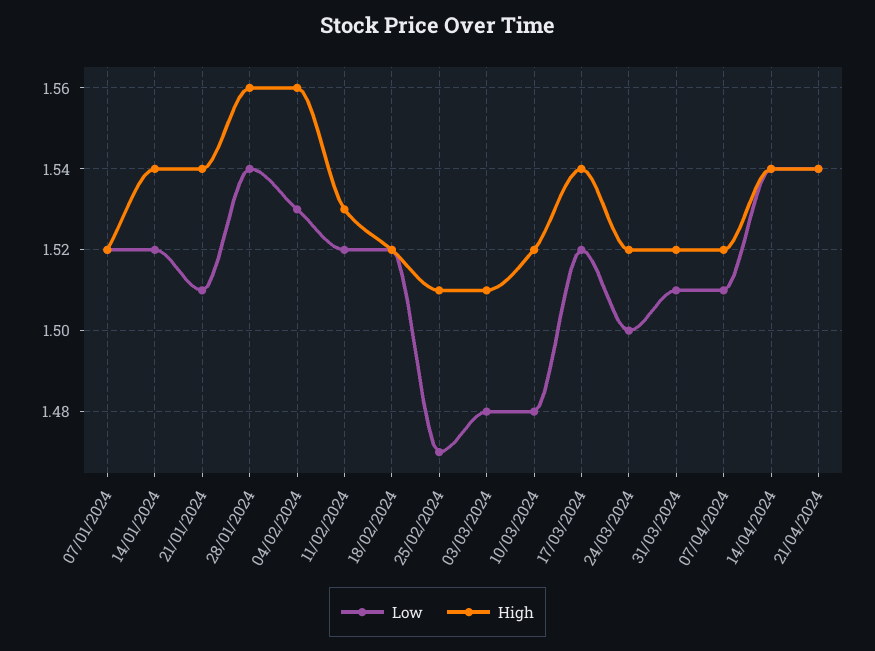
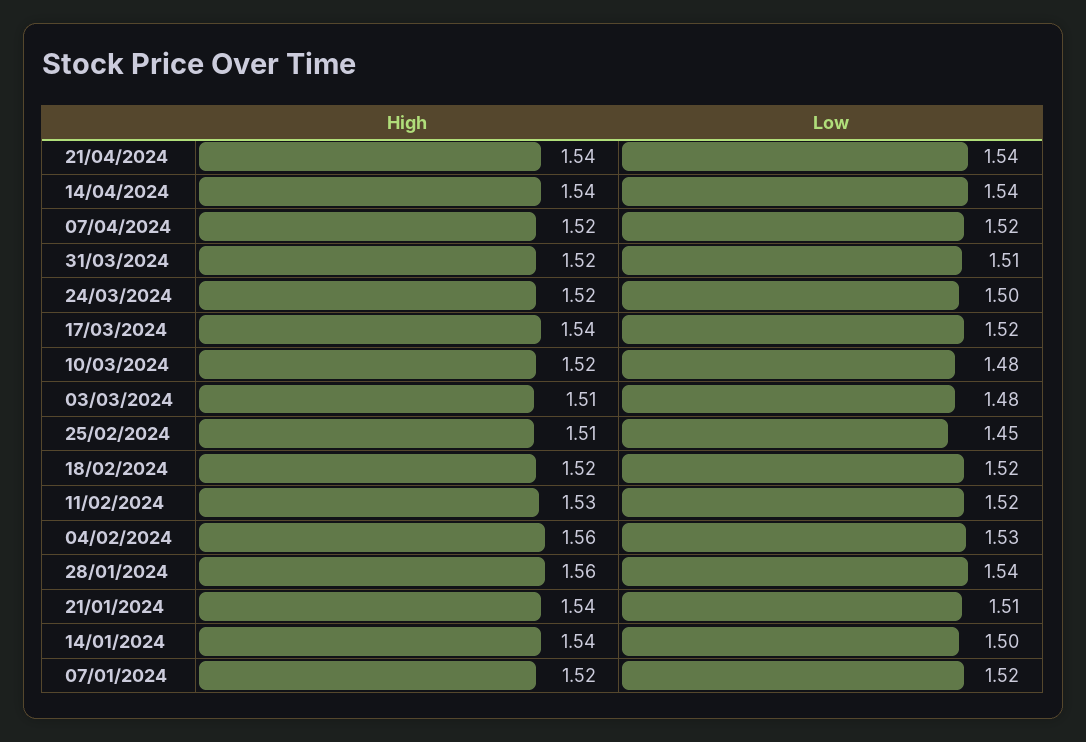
Low, 14/01/2024: 1.52 -> 1.5
Low, 25/02/2024: 1.47 -> 1.45
Low, 07/04/2024: 1.51 -> 1.52

